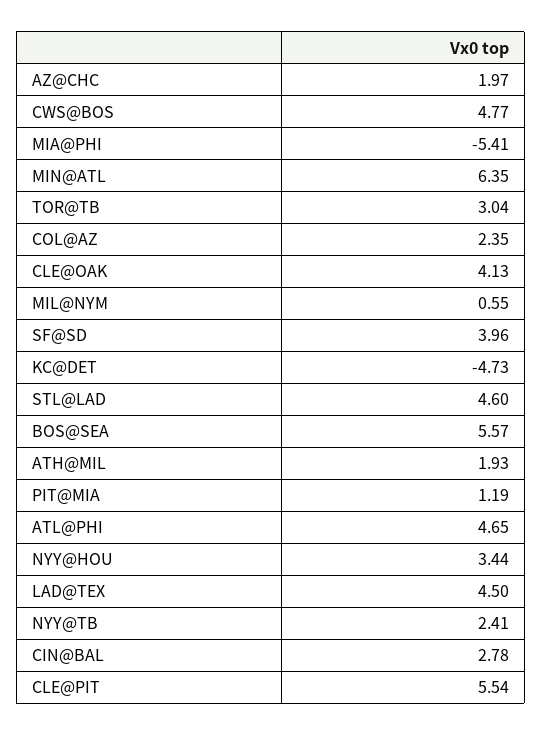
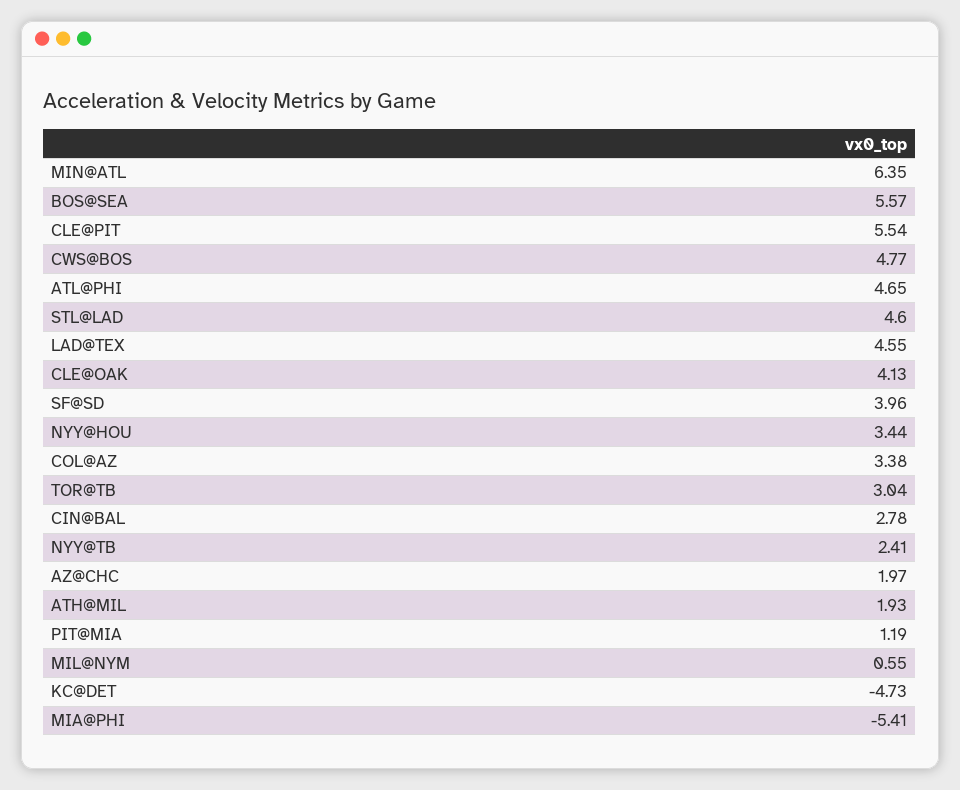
COL@AZ: 2.35 -> 3.38
LAD@TEX: 4.5 -> 4.55

